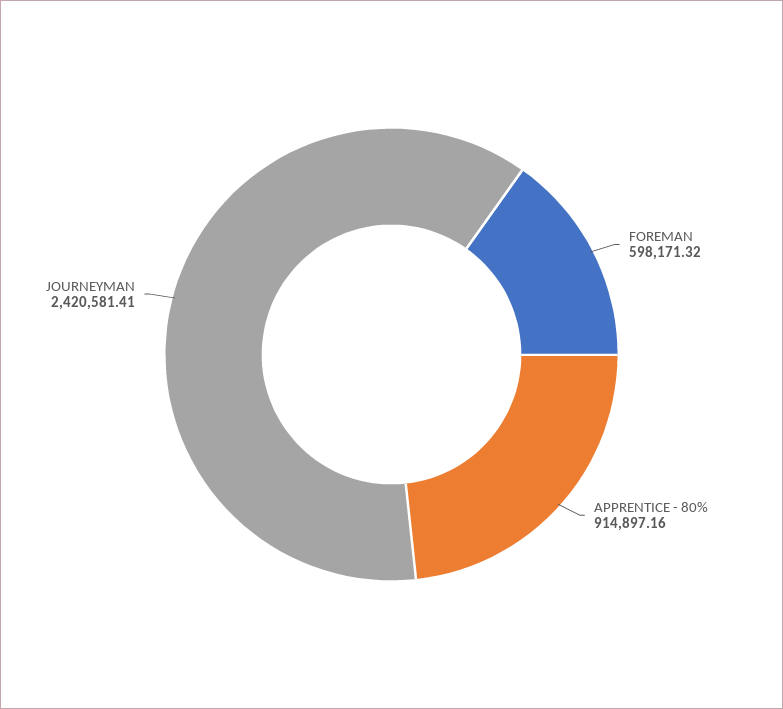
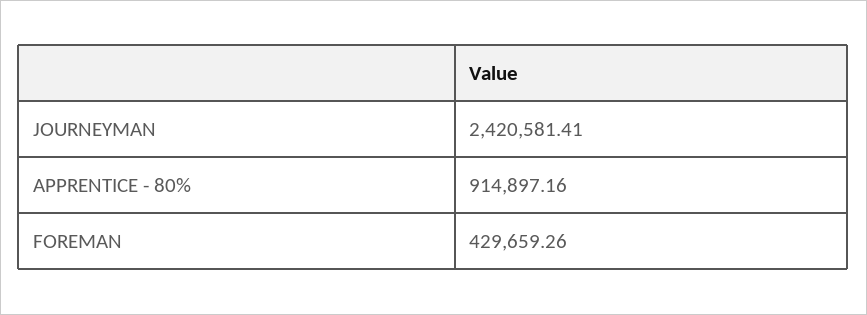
FOREMAN: 598171.32 -> 429659.26

